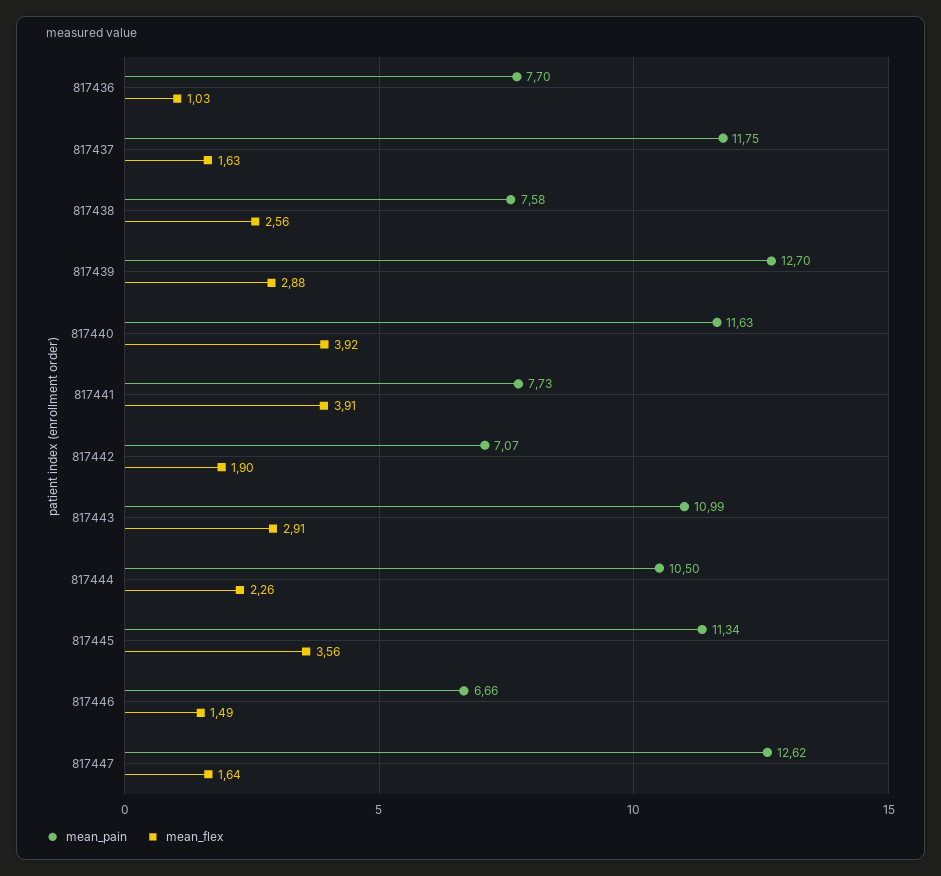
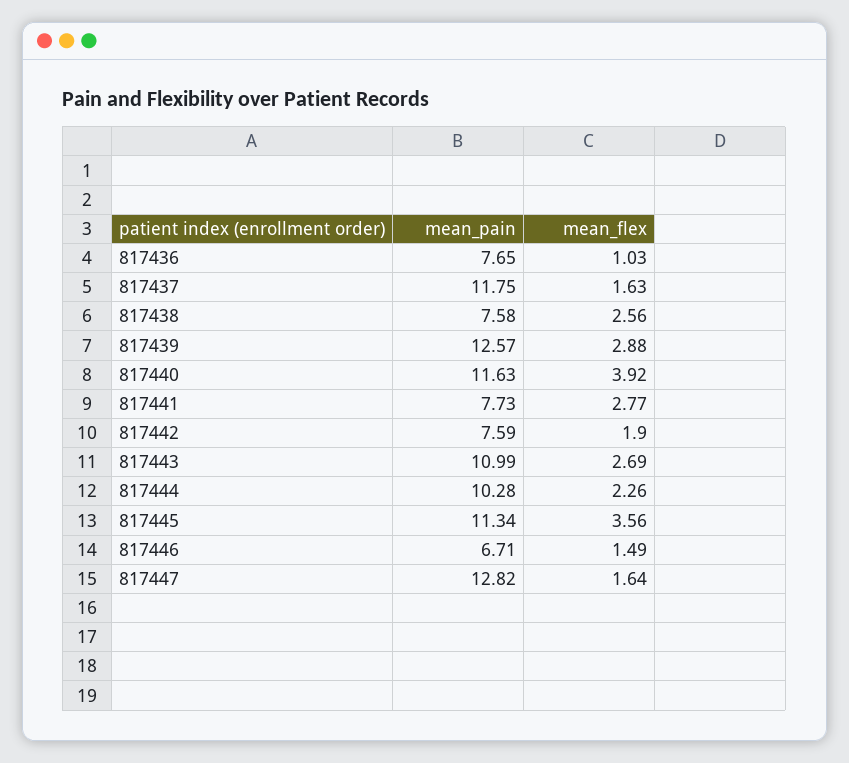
mean_pain, 817436: 7.7 -> 7.65
mean_pain, 817439: 12.7 -> 12.57
mean_flex, 817441: 3.91 -> 2.77
mean_pain, 817442: 7.07 -> 7.59
mean_flex, 817443: 2.91 -> 2.69
mean_pain, 817444: 10.5 -> 10.28
mean_pain, 817446: 6.66 -> 6.71
mean_pain, 817447: 12.62 -> 12.82

